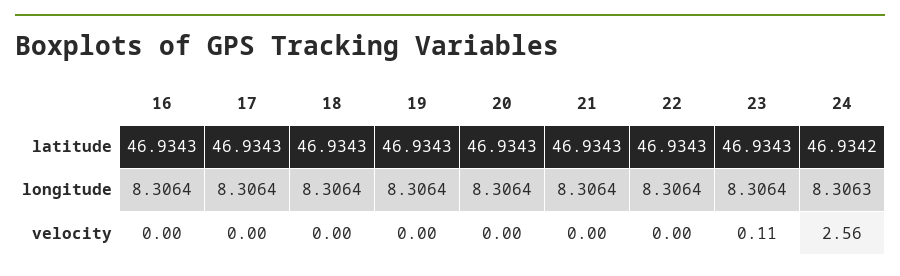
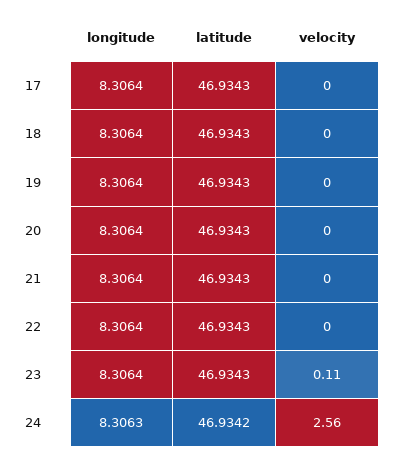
16, latitude: 46.9343 -> none
16, longitude: 8.3064 -> none
16, velocity: 0 -> none

